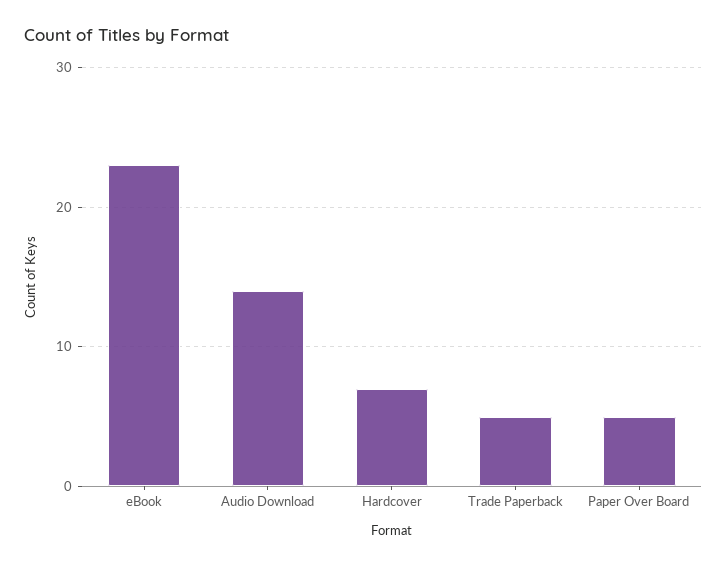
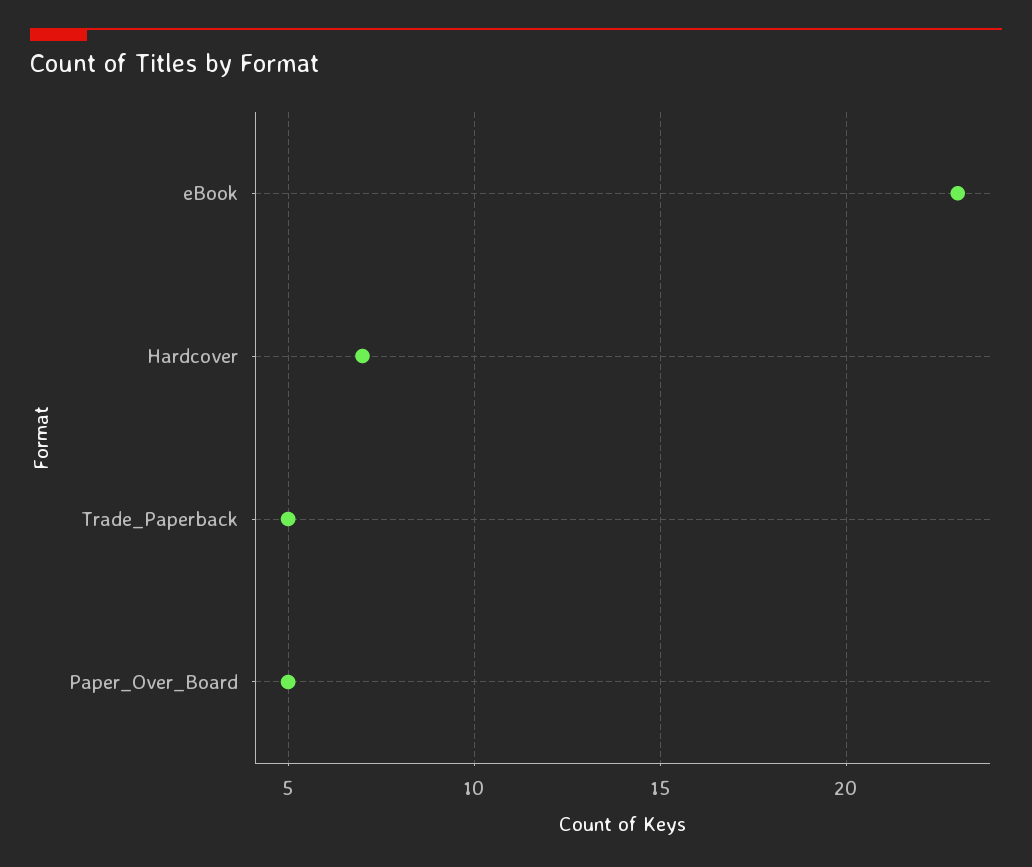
Audio Download: 14 -> none

